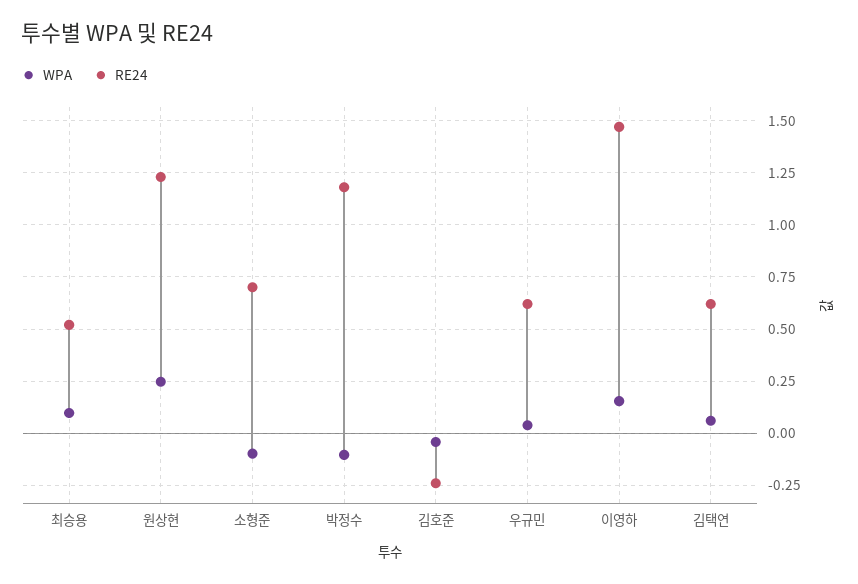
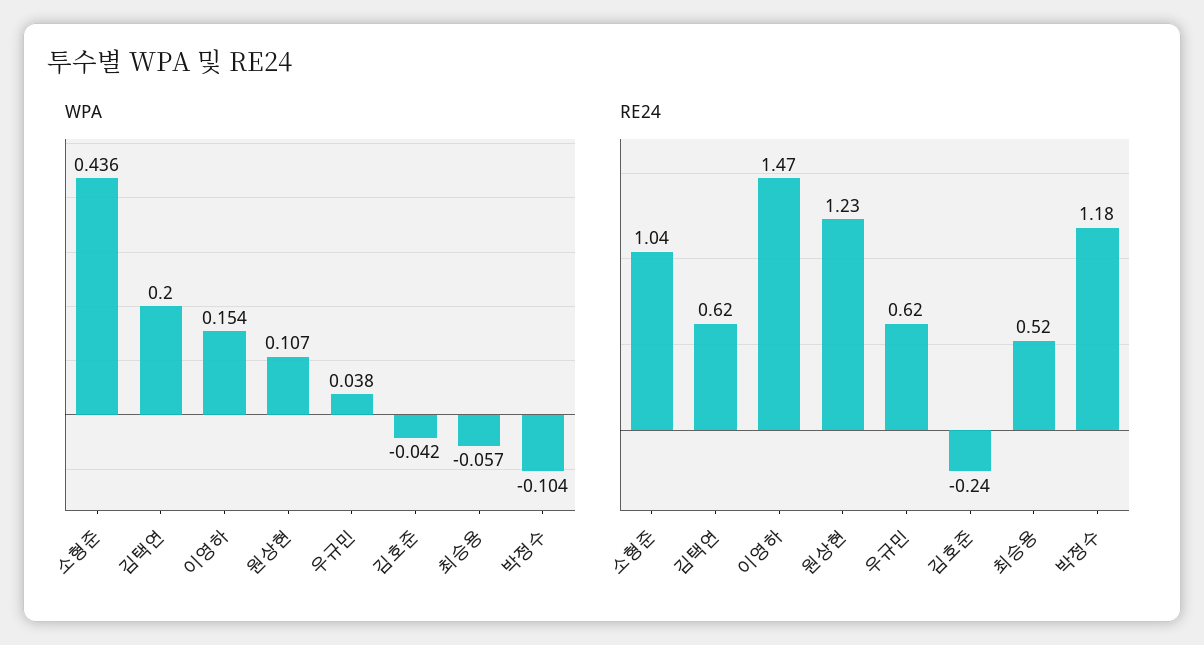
WPA, 최승용: 0.1 -> -0.057
WPA, 원상현: 0.25 -> 0.107
WPA, 소형준: -0.1 -> 0.436
RE24, 소형준: 0.7 -> 1.04
WPA, 김택연: 0.05 -> 0.2

